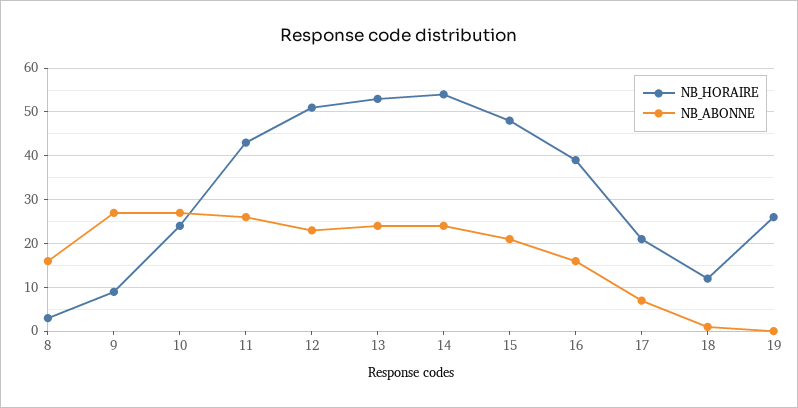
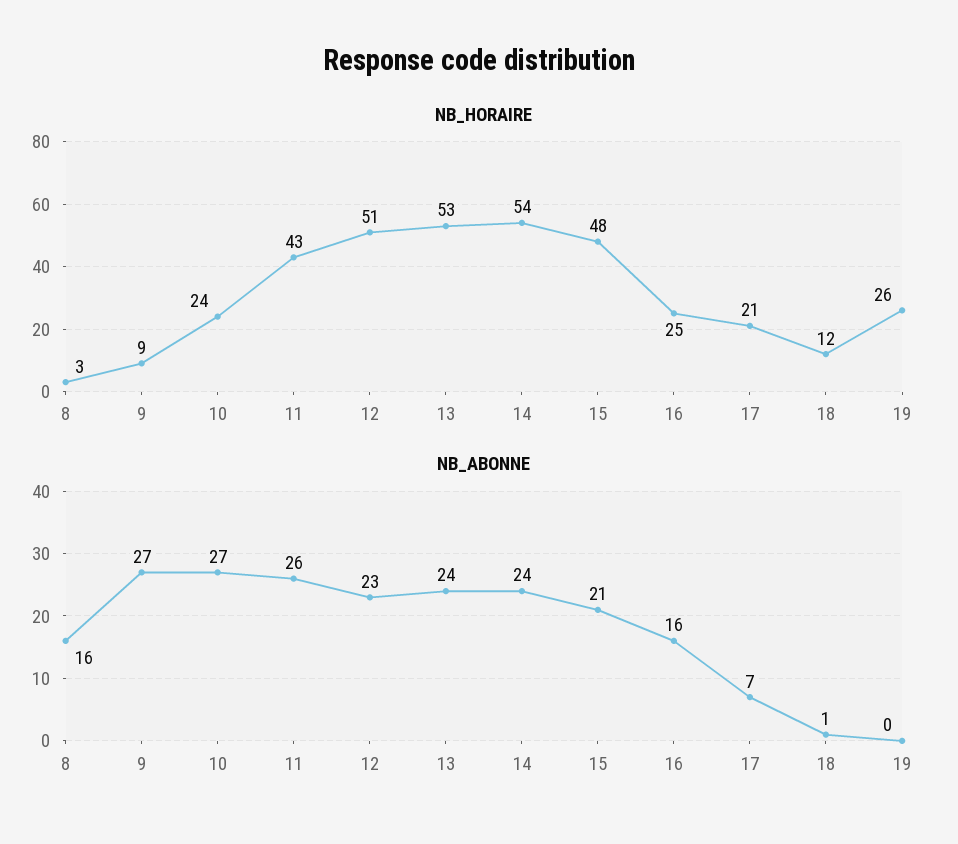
NB_HORAIRE, 16: 40 -> 25

